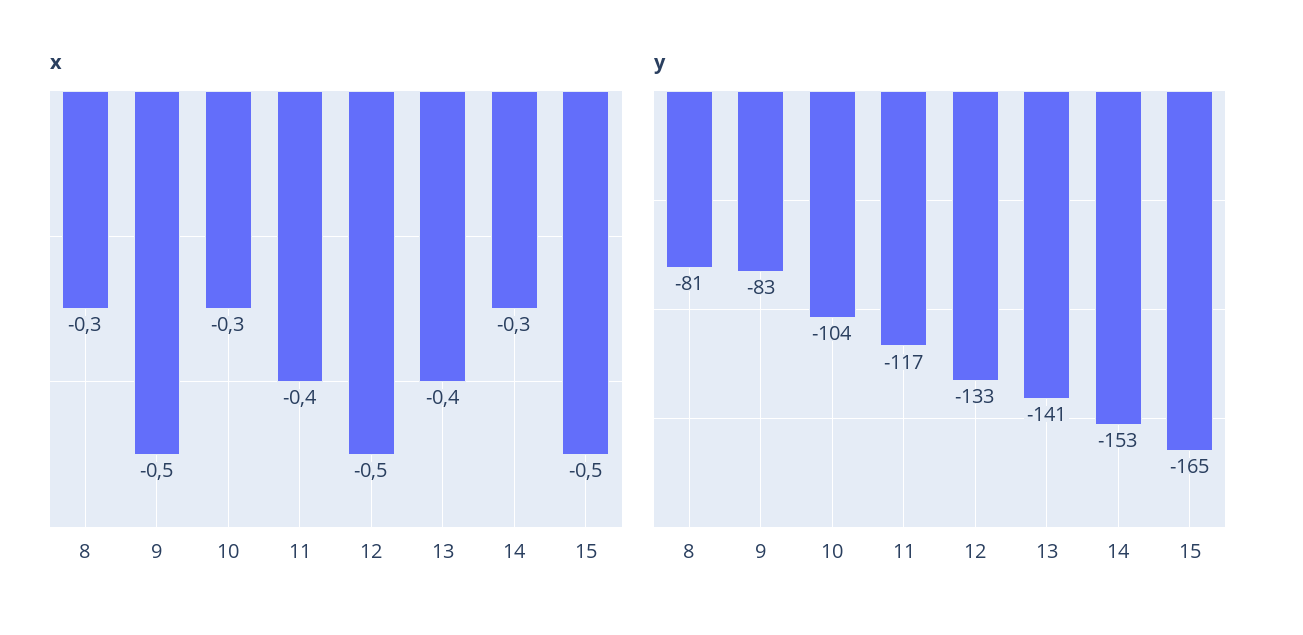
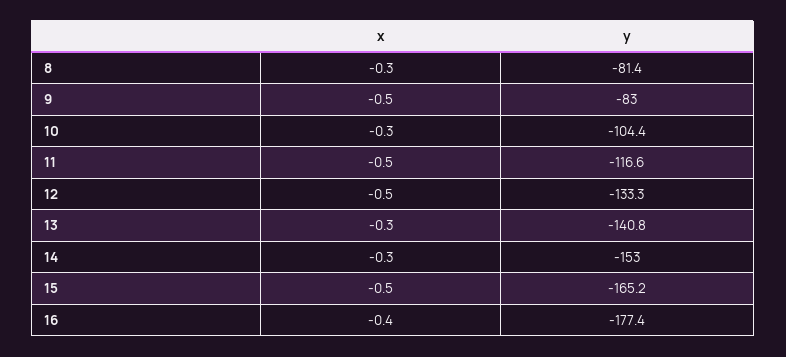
x, 11: -0.4 -> -0.5
x, 13: -0.4 -> -0.3
x, 16: none -> -0.4
y, 16: none -> -177.4

